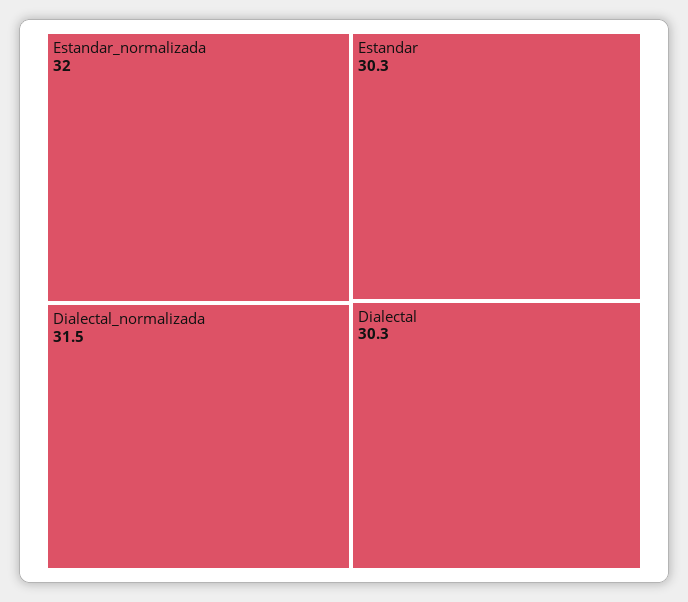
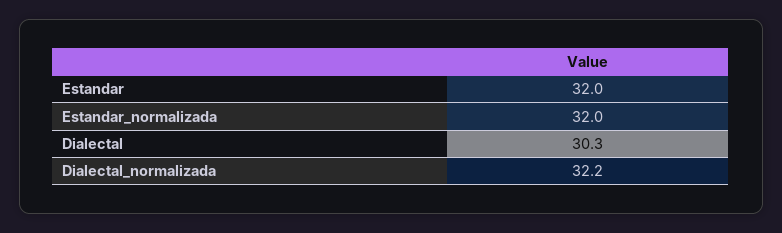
Dialectal_normalizada: 31.5 -> 32.2
Estandar: 30.3 -> 32

